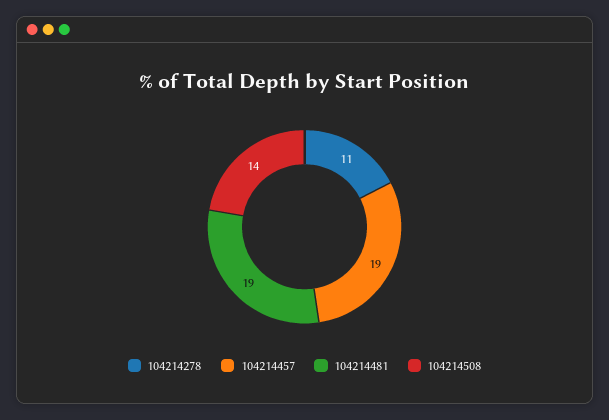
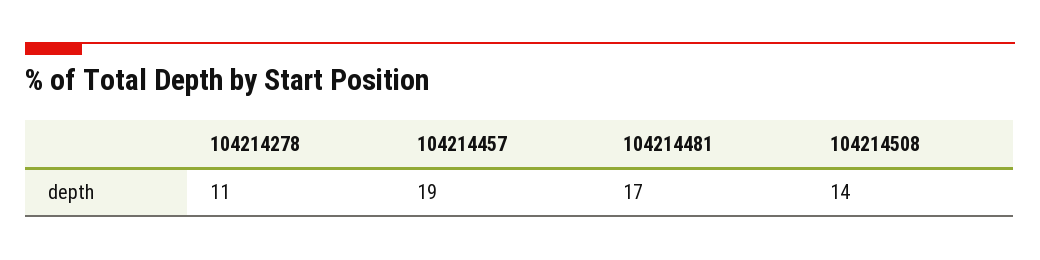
104214481: 19 -> 17

